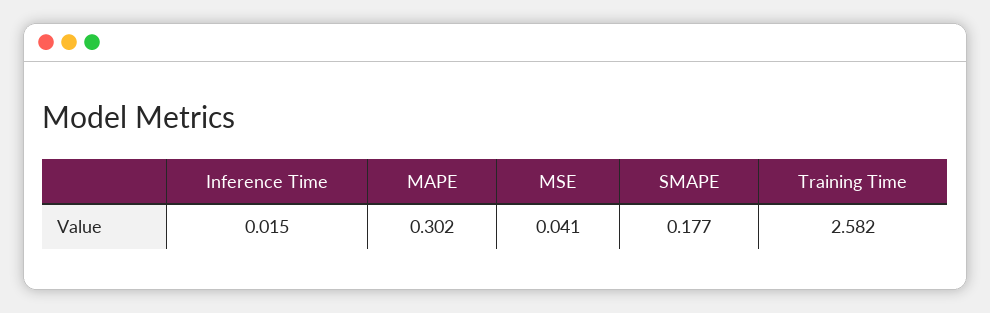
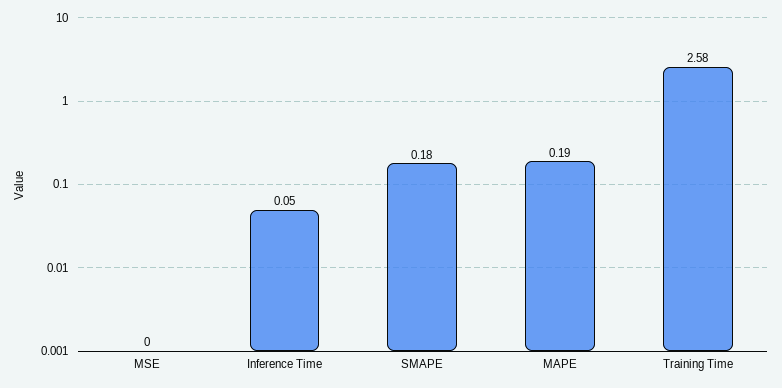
Inference Time: 0.015 -> 0.05
MAPE: 0.302 -> 0.19
MSE: 0.041 -> 0

